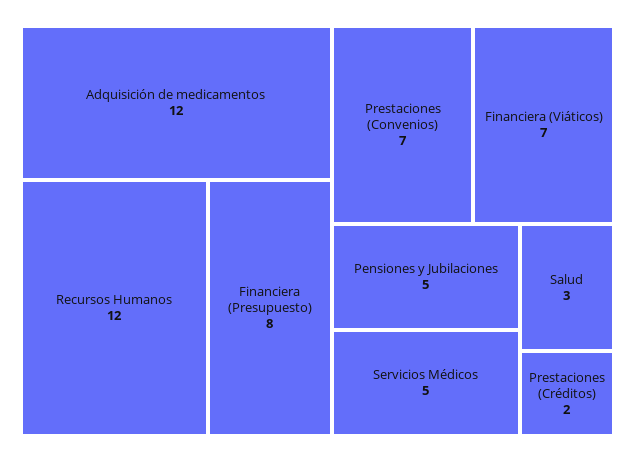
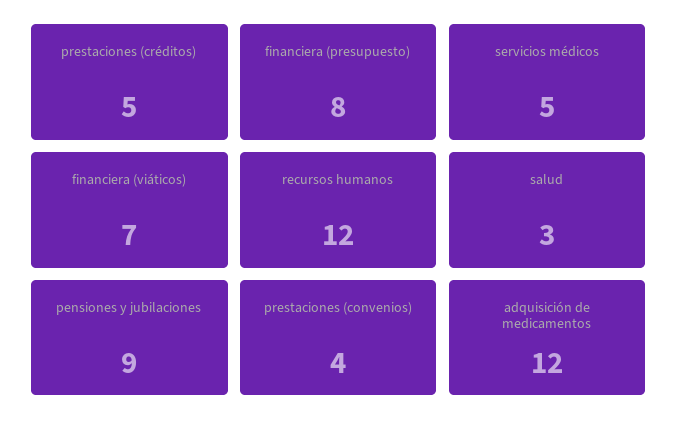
Prestaciones (Convenios): 7 -> 4
Pensiones y Jubilaciones: 5 -> 9
Prestaciones (Créditos): 2 -> 5

